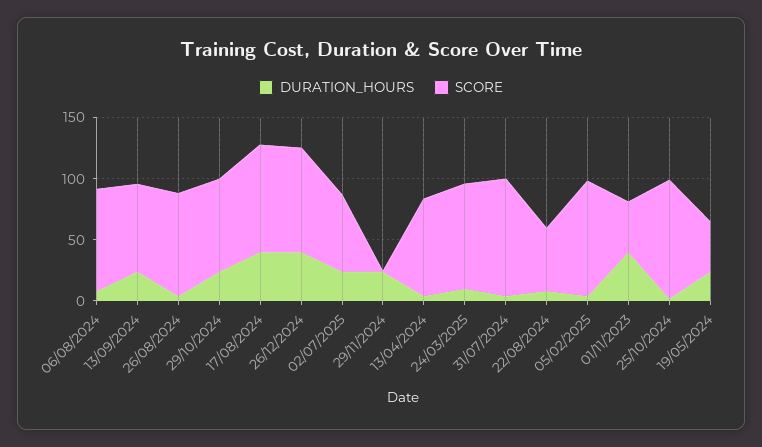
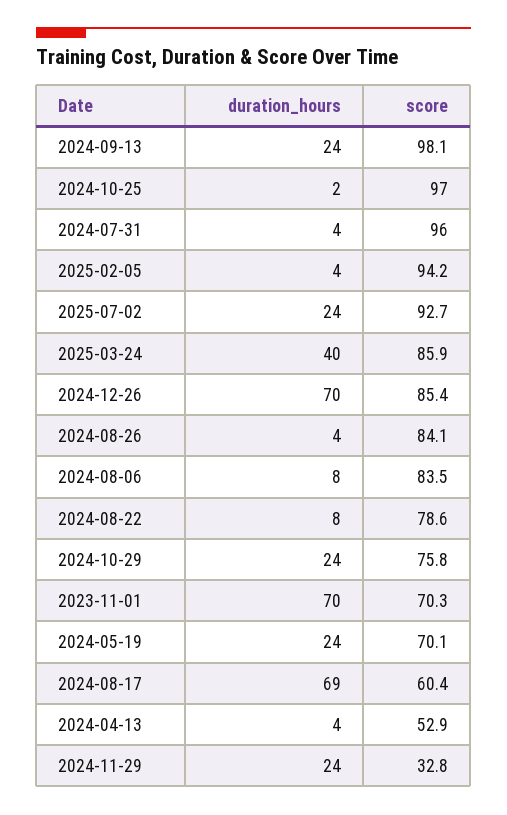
SCORE, 13/09/2024: 70 -> 98.1
DURATION_HOURS, 17/08/2024: 40 -> 69
SCORE, 17/08/2024: 90 -> 60.4
DURATION_HOURS, 26/12/2024: 40 -> 70
SCORE, 02/07/2025: 60 -> 92.7
SCORE, 29/11/2024: 0 -> 32.8
SCORE, 13/04/2024: 80 -> 52.9
DURATION_HOURS, 24/03/2025: 10 -> 40
SCORE, 22/08/2024: 50 -> 78.6
DURATION_HOURS, 01/11/2023: 40 -> 70
SCORE, 01/11/2023: 40 -> 70.3
SCORE, 19/05/2024: 40 -> 70.1

